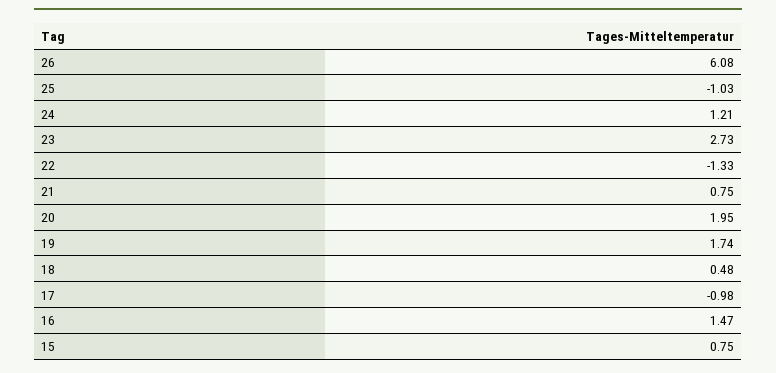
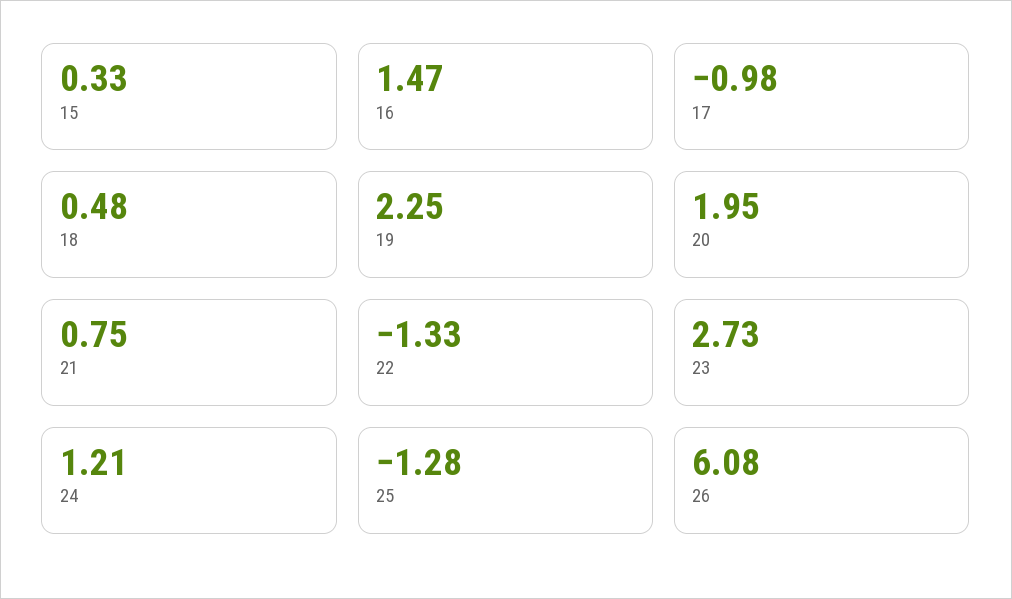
25: -1.03 -> -1.28
19: 1.74 -> 2.25
15: 0.75 -> 0.33

